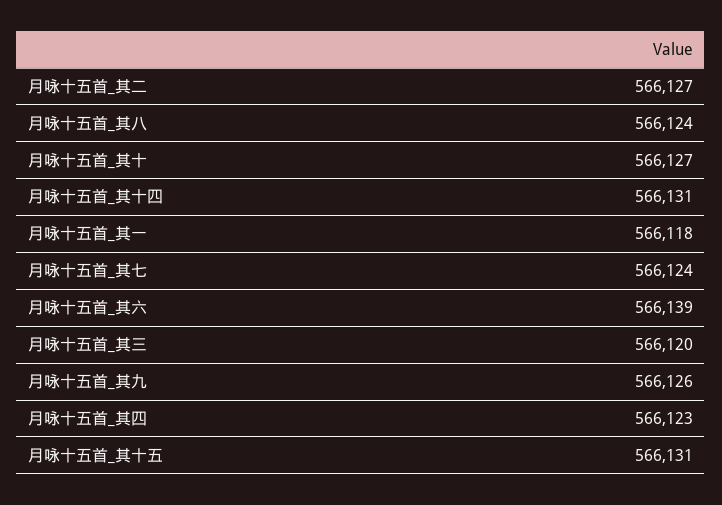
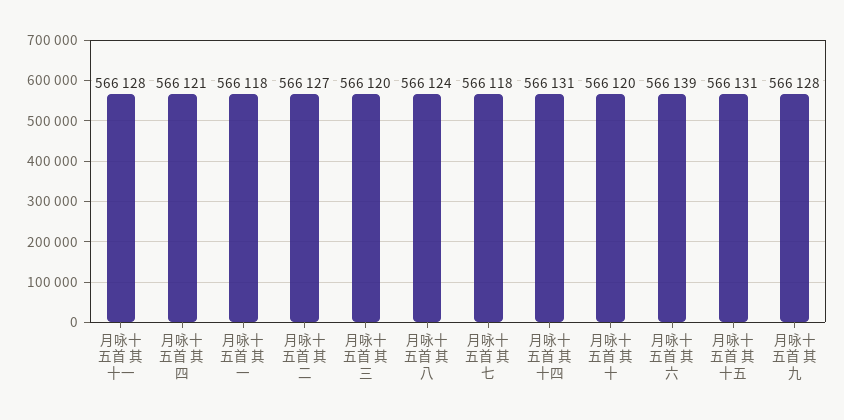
月咏十五首_其十: 566127 -> 566120
月咏十五首_其七: 566124 -> 566118
月咏十五首_其九: 566126 -> 566128
月咏十五首_其四: 566123 -> 566121
月咏十五首 其十一: none -> 566128

